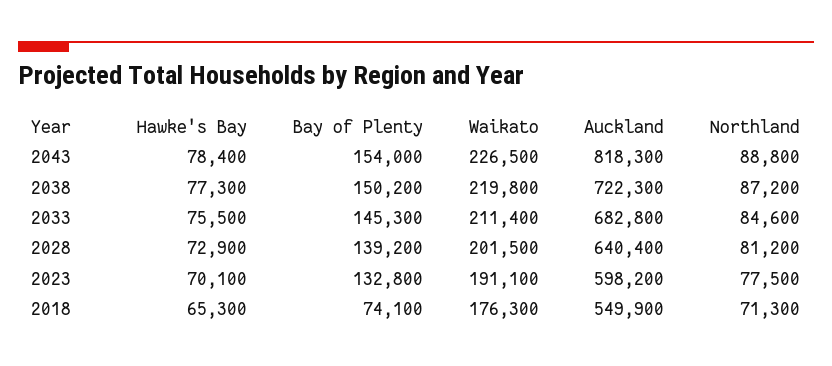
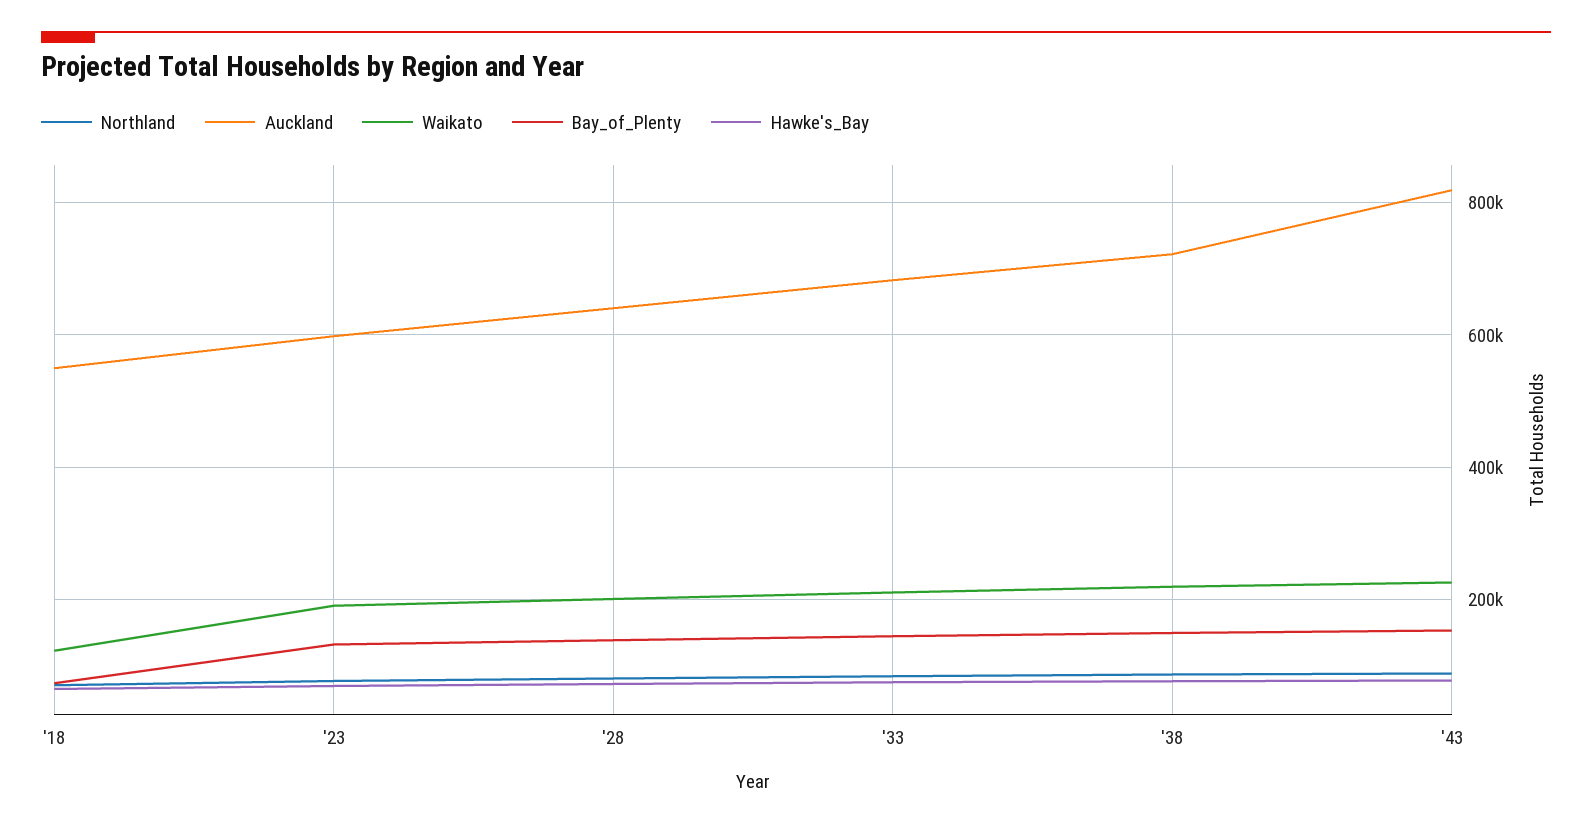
Waikato, 2018: 176300 -> 120000

